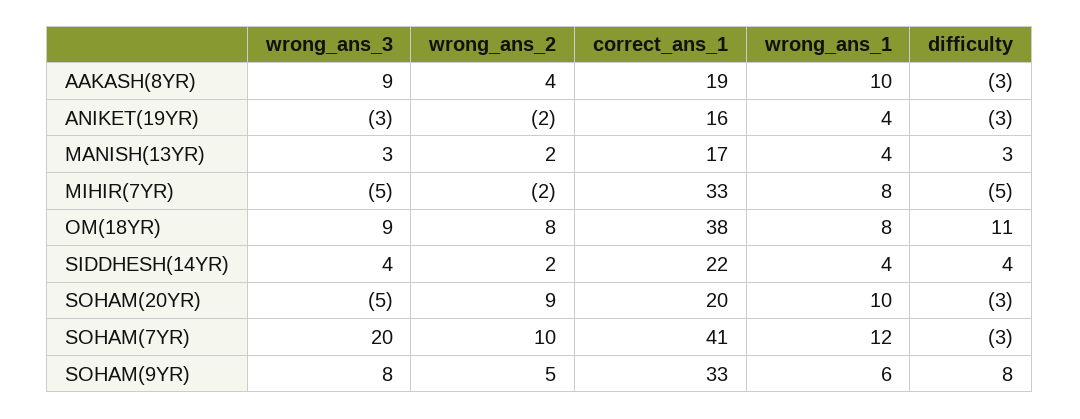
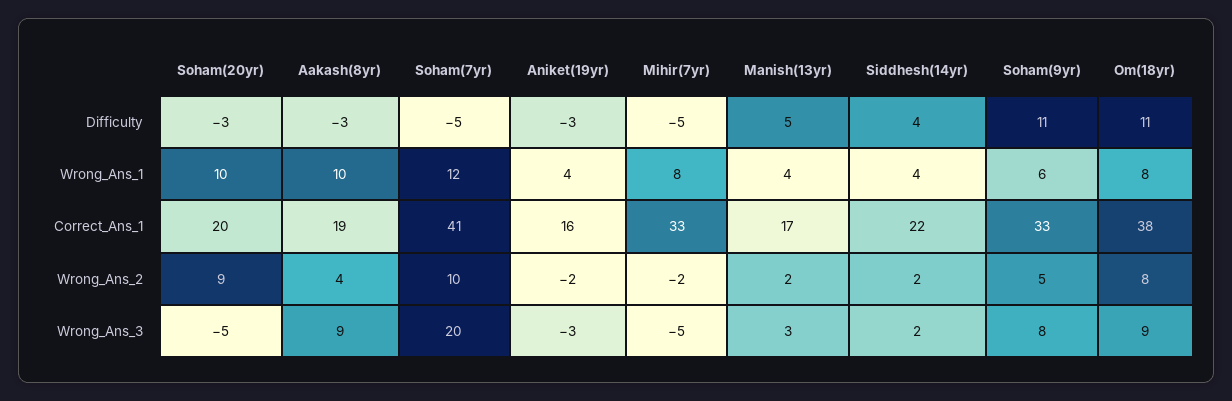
difficulty, MANISH(13YR): 3 -> 5
wrong_ans_3, SIDDHESH(14YR): 4 -> 2
difficulty, SOHAM(7YR): -3 -> -5
difficulty, SOHAM(9YR): 8 -> 11

